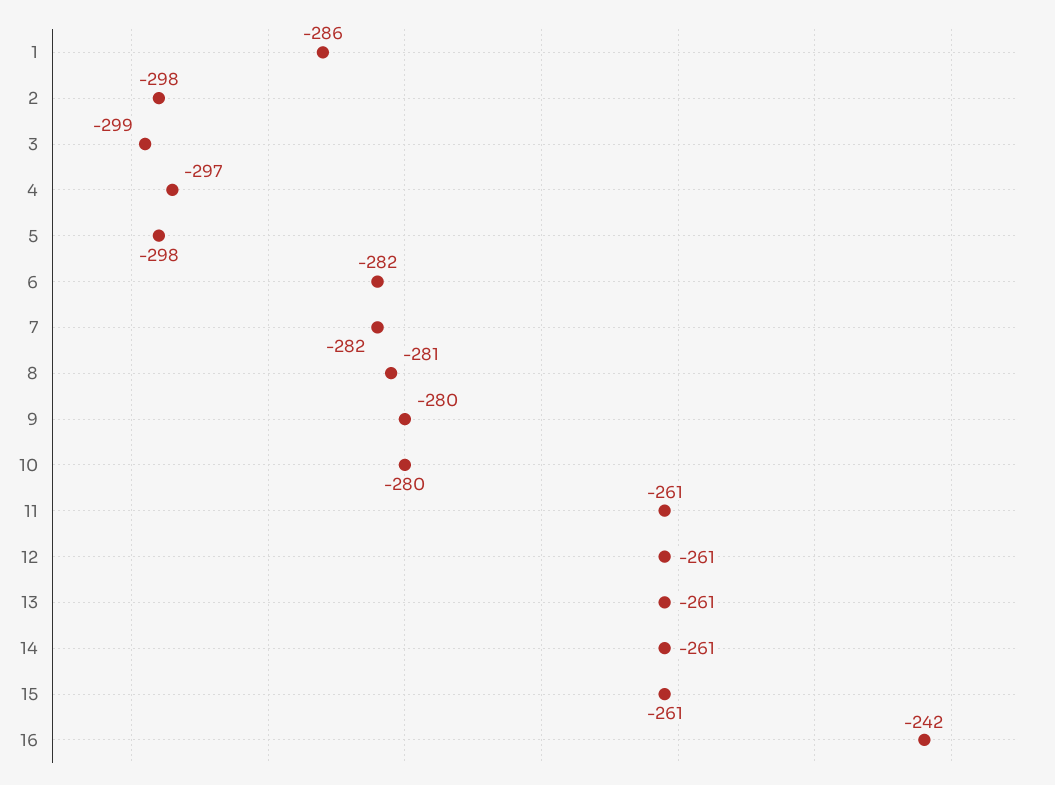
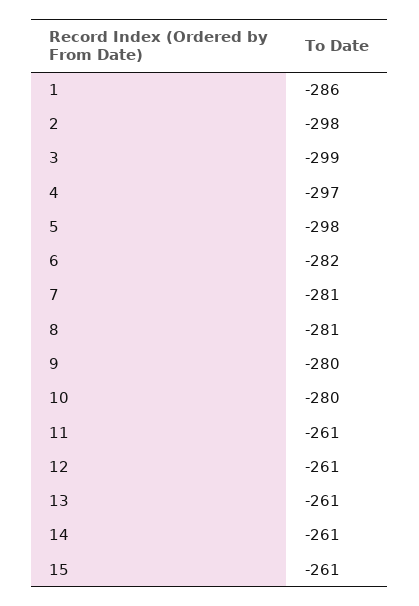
7: -282 -> -281
16: -242 -> none

